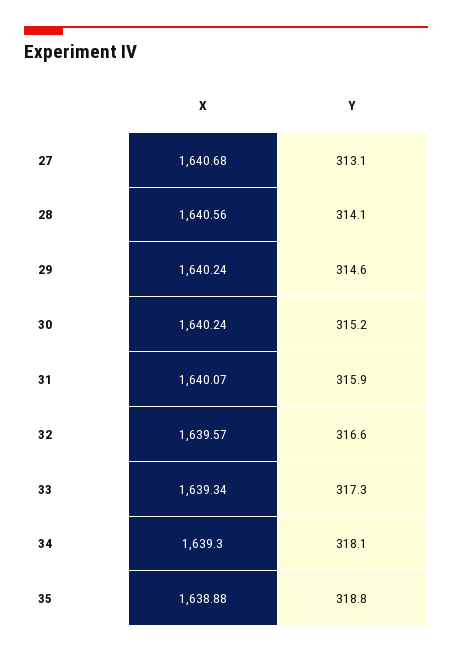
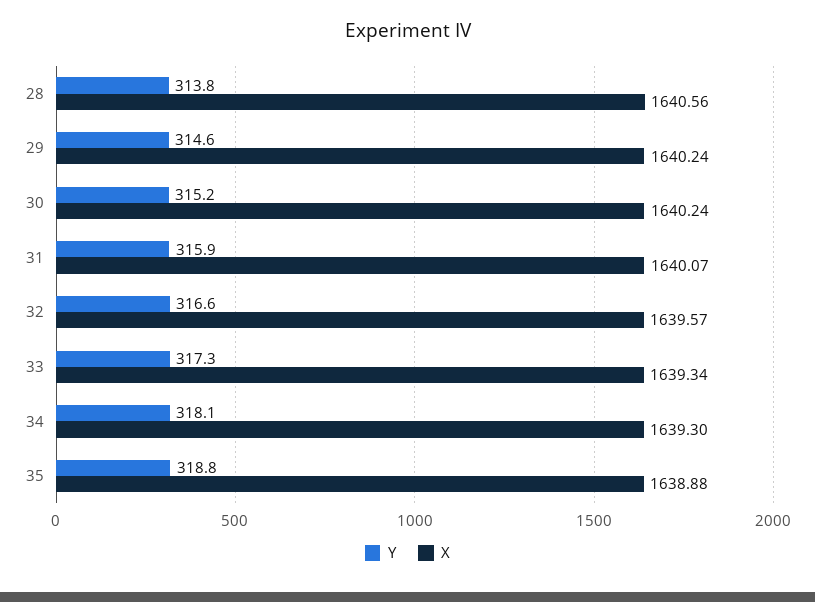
X, 27: 1640.68 -> none
Y, 27: 313.1 -> none
Y, 28: 314.1 -> 313.8

